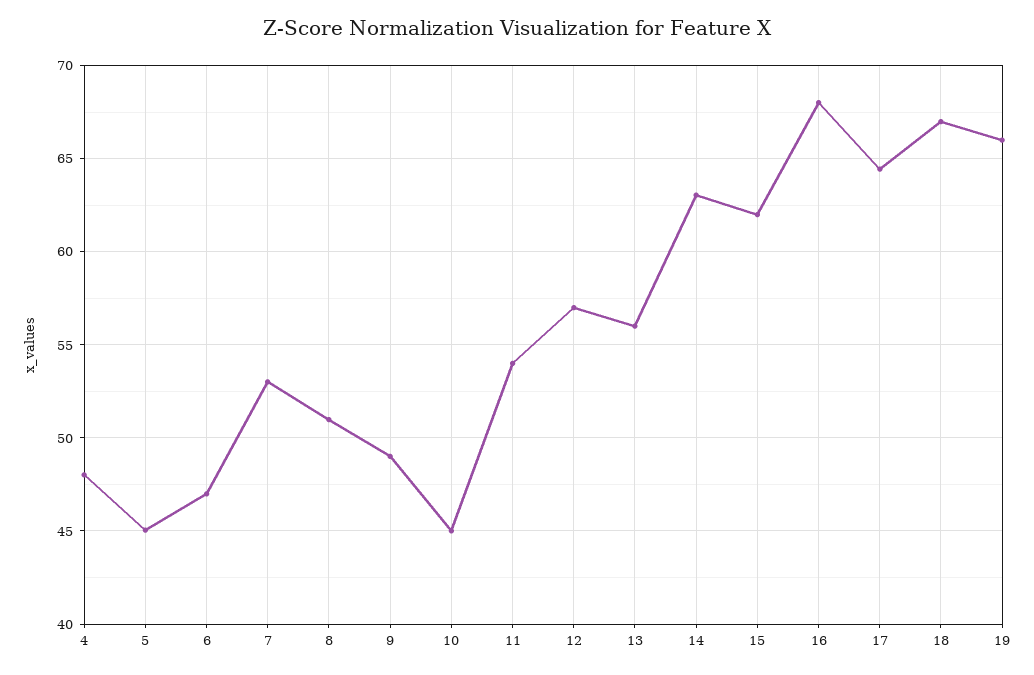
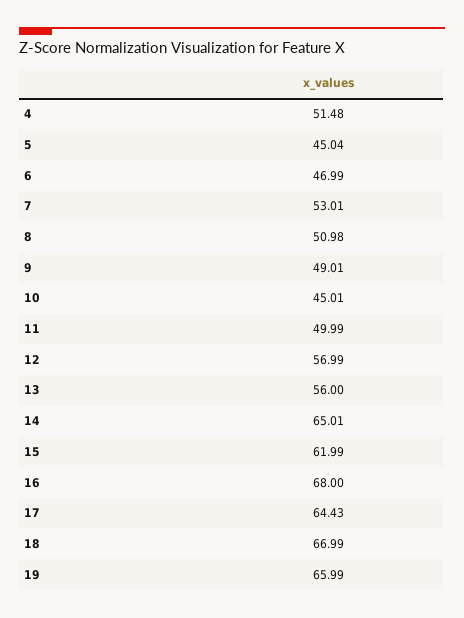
4: 48 -> 51.48
11: 54 -> 49.99
14: 63 -> 65.01

